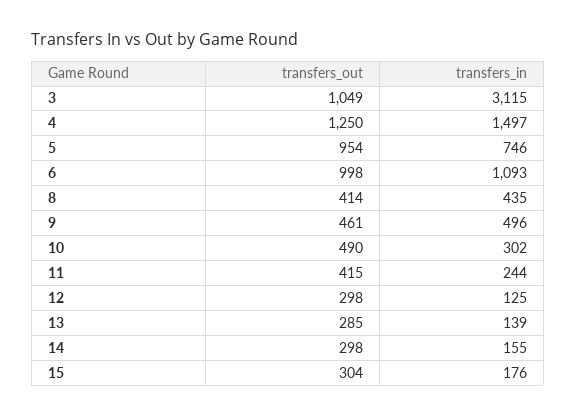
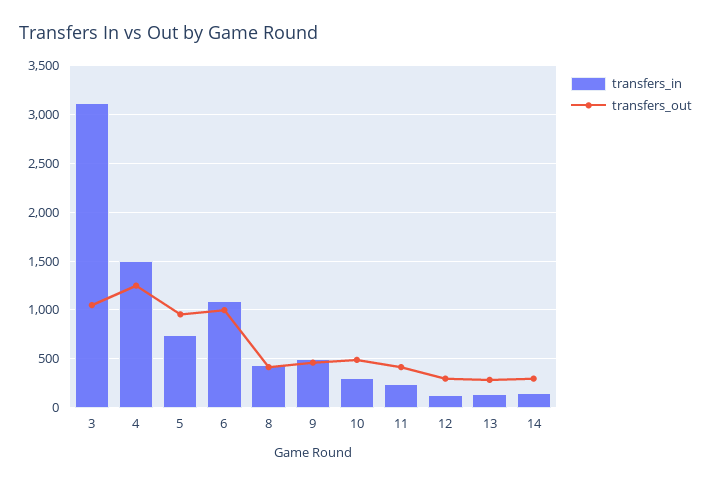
transfers_out, 15: 304 -> none
transfers_in, 15: 176 -> none

